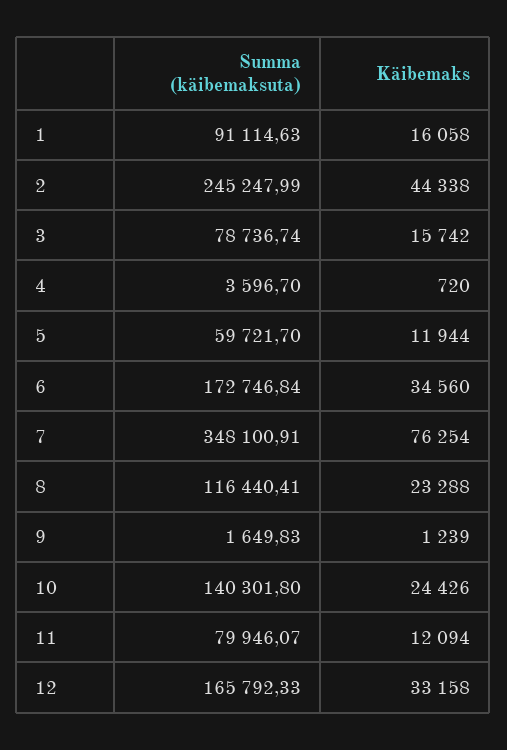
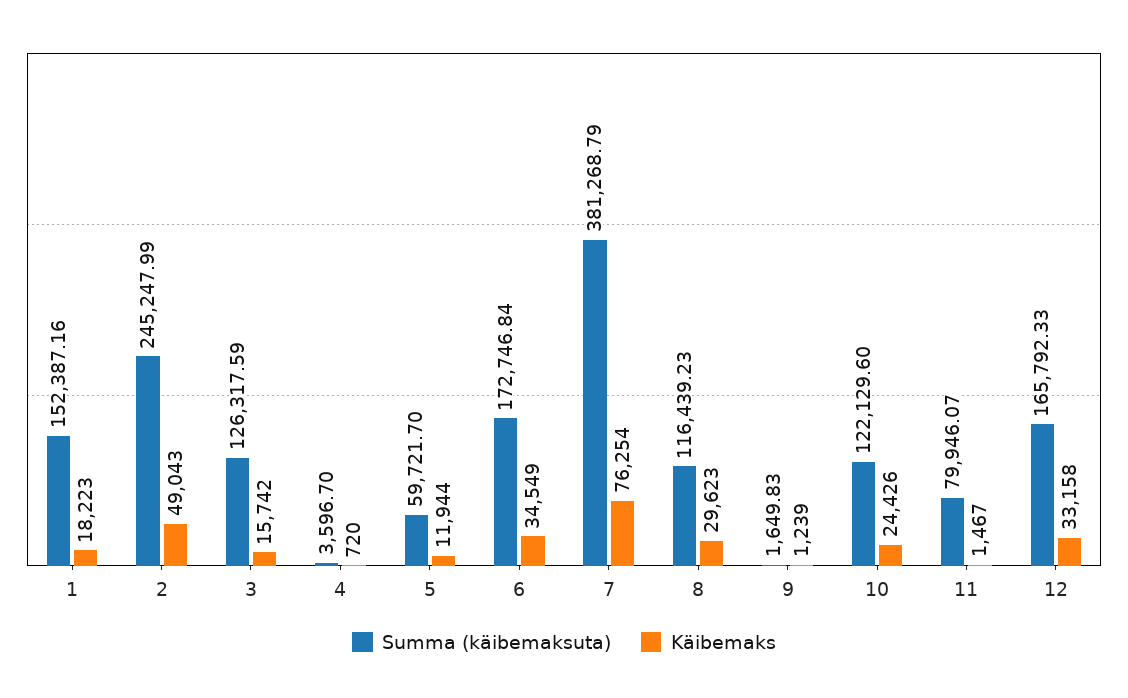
Summa (käibemaksuta), 1: 91114.63 -> 152387.16
Käibemaks, 1: 16058 -> 18223
Käibemaks, 2: 44338 -> 49043
Summa (käibemaksuta), 3: 78736.74 -> 126317.59
Käibemaks, 6: 34560 -> 34549
Summa (käibemaksuta), 7: 348100.91 -> 381268.79
Summa (käibemaksuta), 8: 116440.41 -> 116439.23
Käibemaks, 8: 23288 -> 29623
Summa (käibemaksuta), 10: 140301.8 -> 122129.6
Käibemaks, 11: 12094 -> 1467

